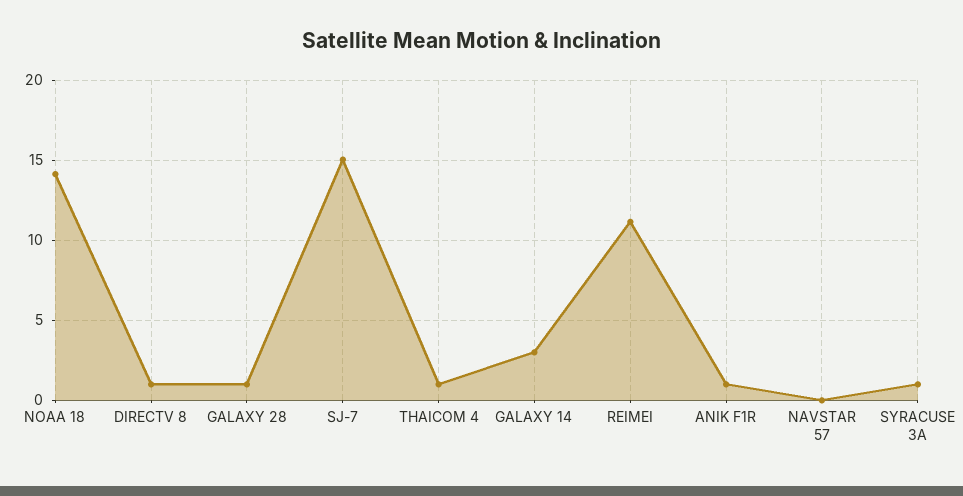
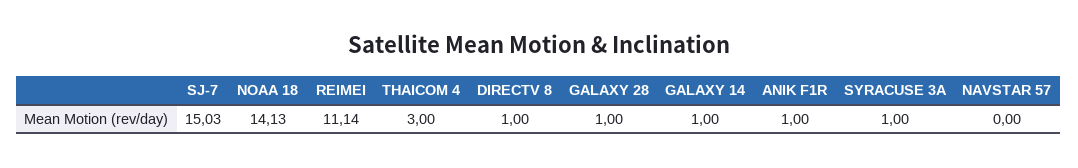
THAICOM 4: 1 -> 3
GALAXY 14: 3 -> 1

